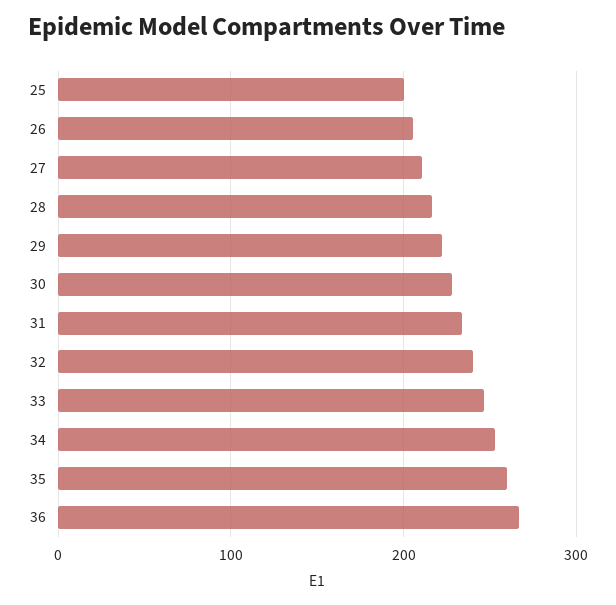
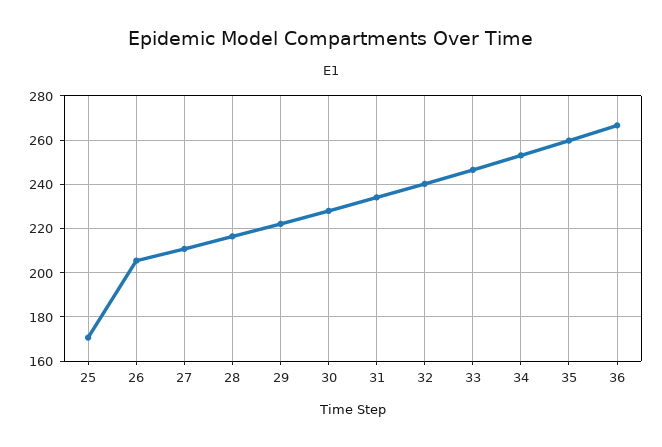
25: 200 -> 170

